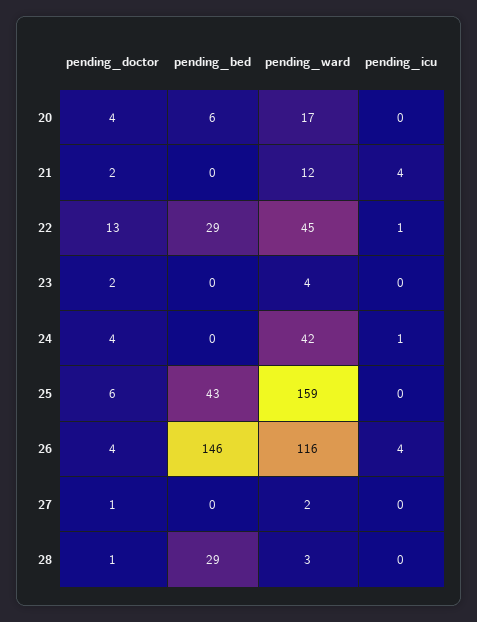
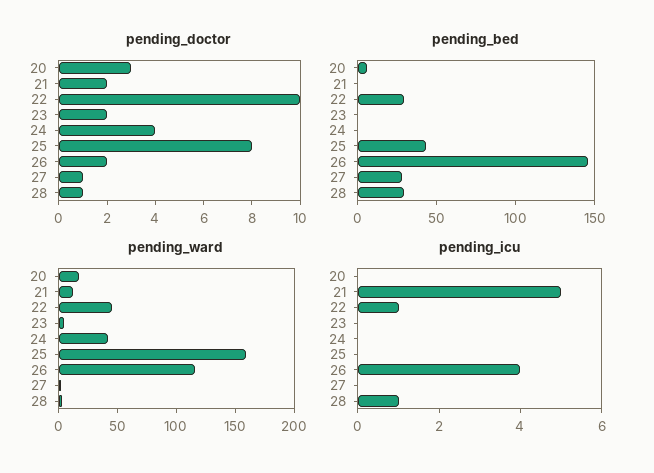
pending_doctor, 20: 4 -> 3
pending_icu, 21: 4 -> 5
pending_doctor, 22: 13 -> 10
pending_icu, 24: 1 -> 0
pending_doctor, 25: 6 -> 8
pending_doctor, 26: 4 -> 2
pending_bed, 27: 0 -> 30
pending_icu, 28: 0 -> 1

